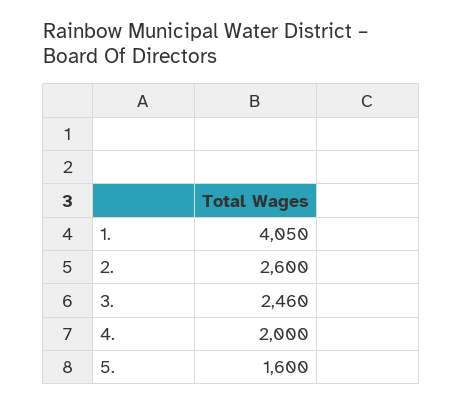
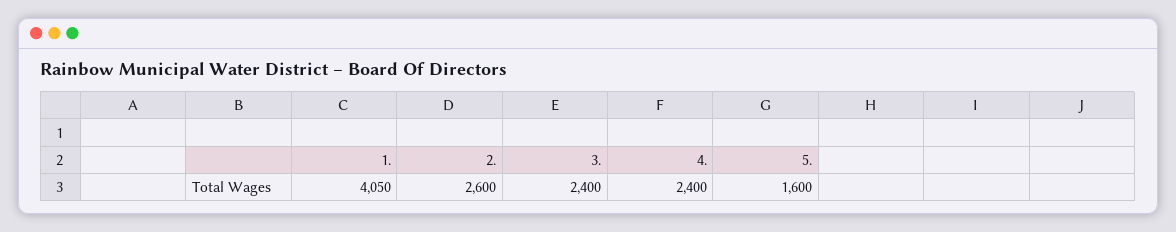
3.: 2460 -> 2400
4.: 2000 -> 2400

